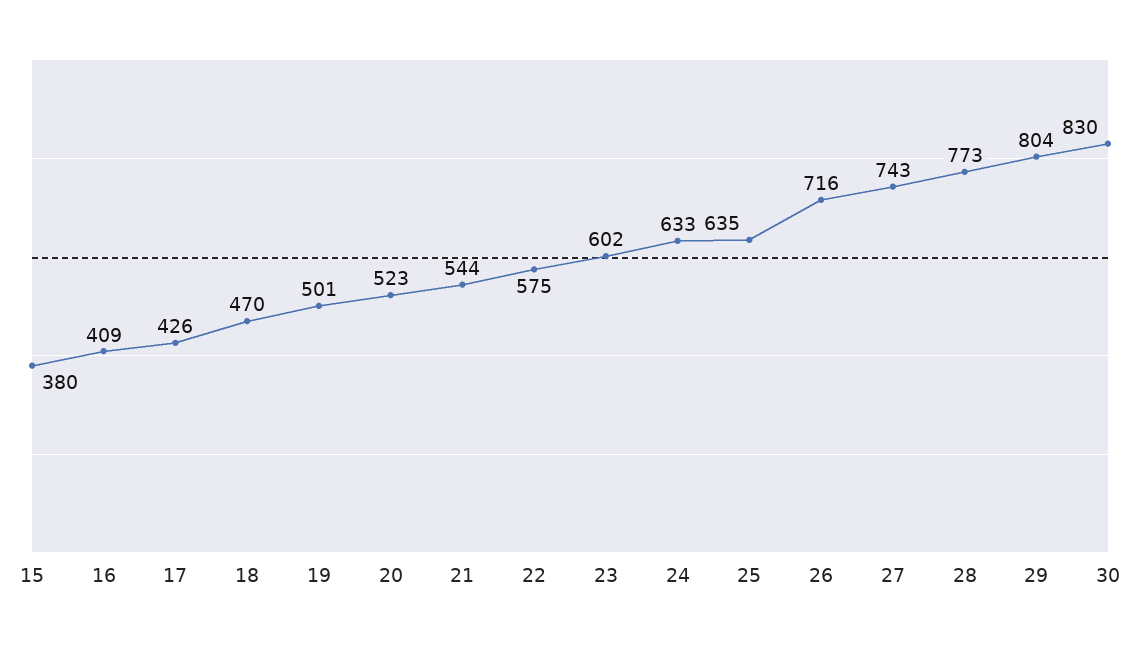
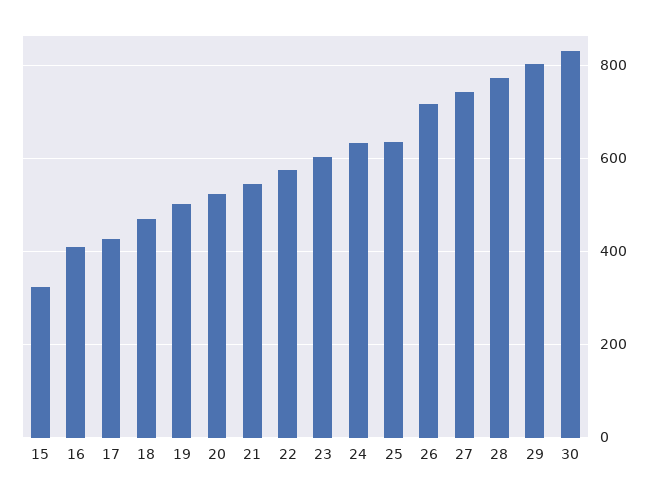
15: 380 -> 320

